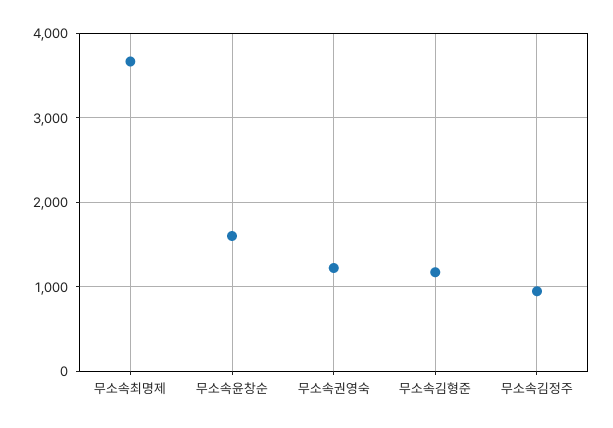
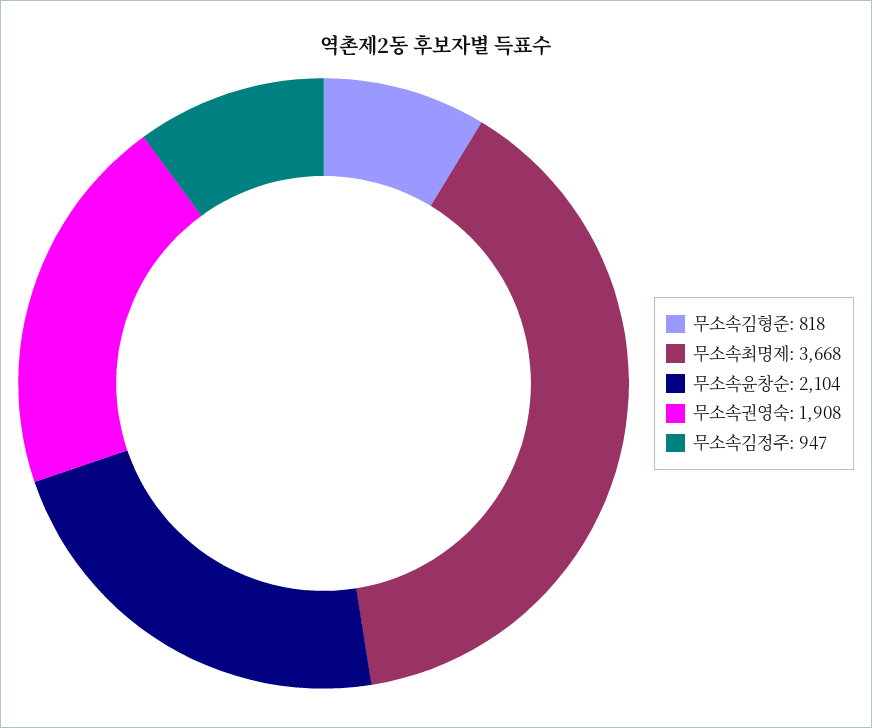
무소속윤창순: 1600 -> 2104
무소속권영숙: 1200 -> 1908
무소속김형준: 1200 -> 818

